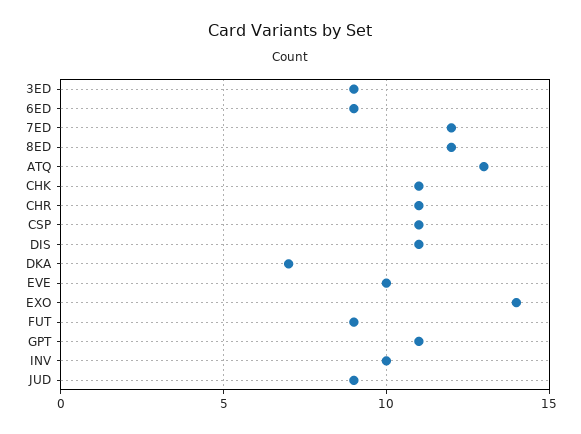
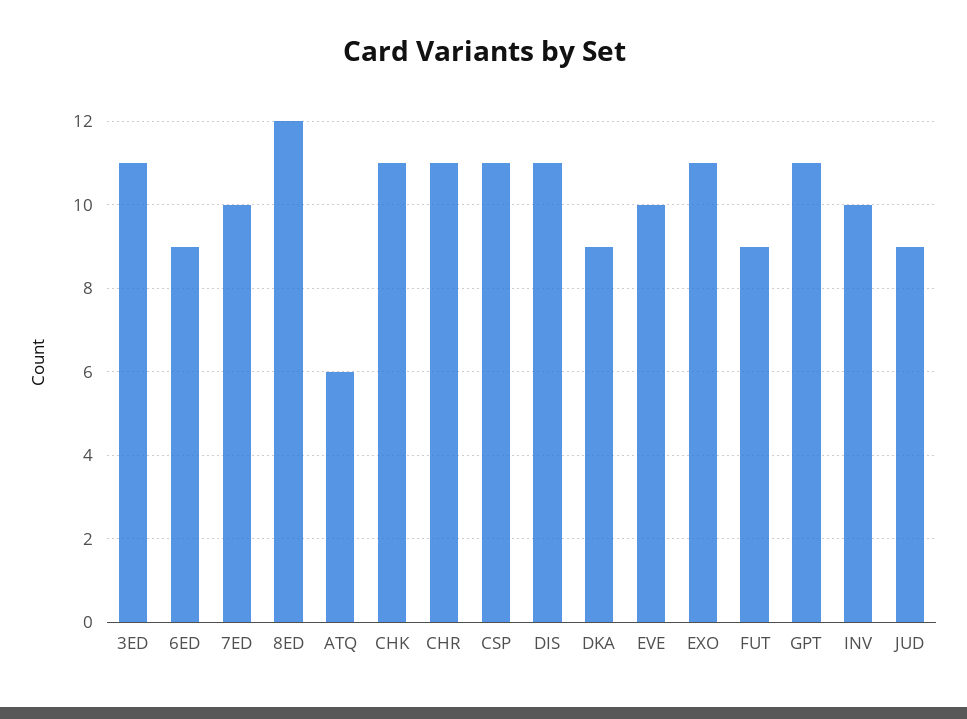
3ED: 9 -> 11
7ED: 12 -> 10
ATQ: 13 -> 6
DKA: 7 -> 9
EXO: 14 -> 11

